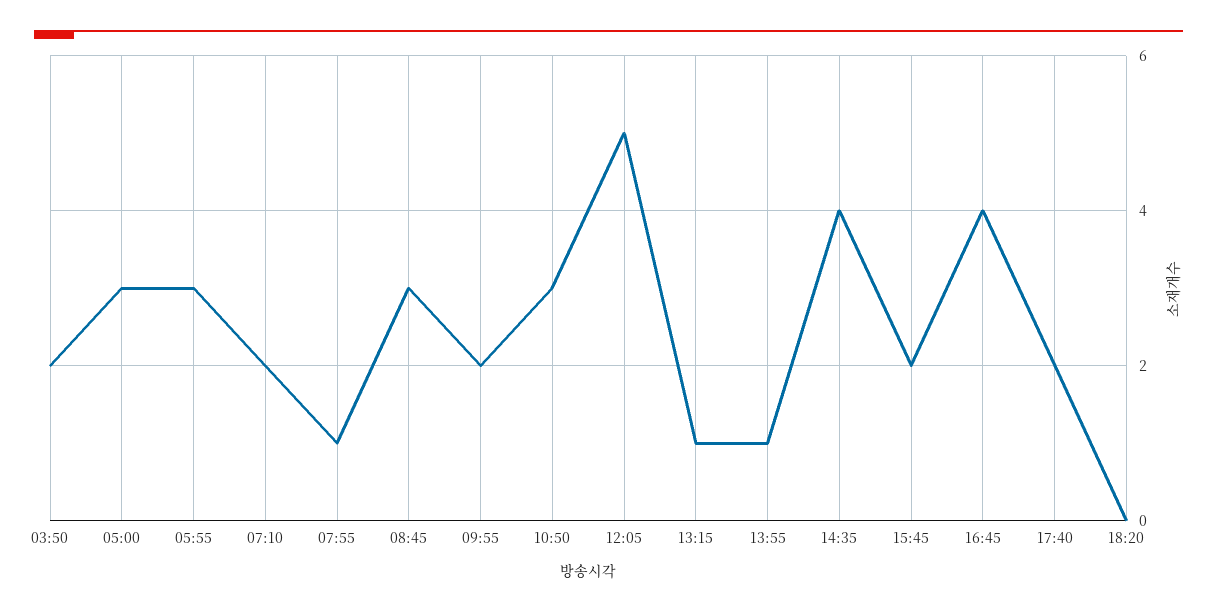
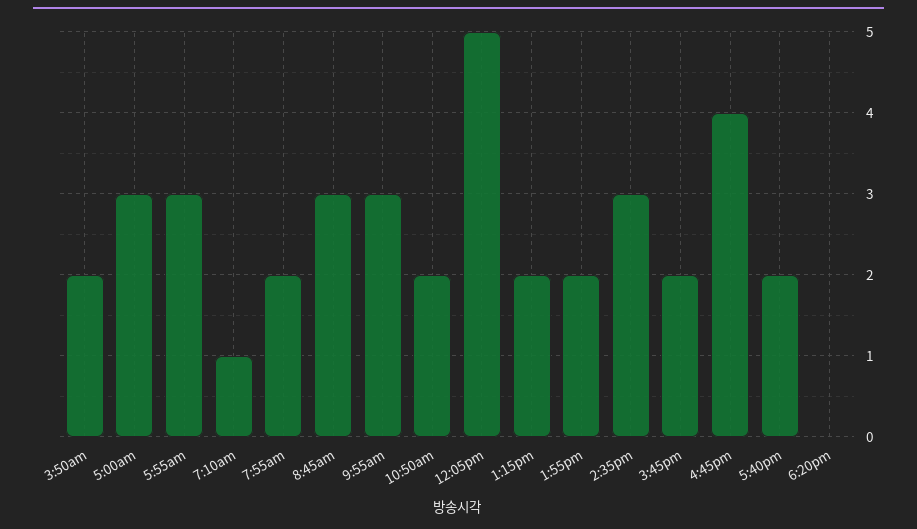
07:10: 2 -> 1
07:55: 1 -> 2
09:55: 2 -> 3
10:50: 3 -> 2
13:15: 1 -> 2
13:55: 1 -> 2
14:35: 4 -> 3

